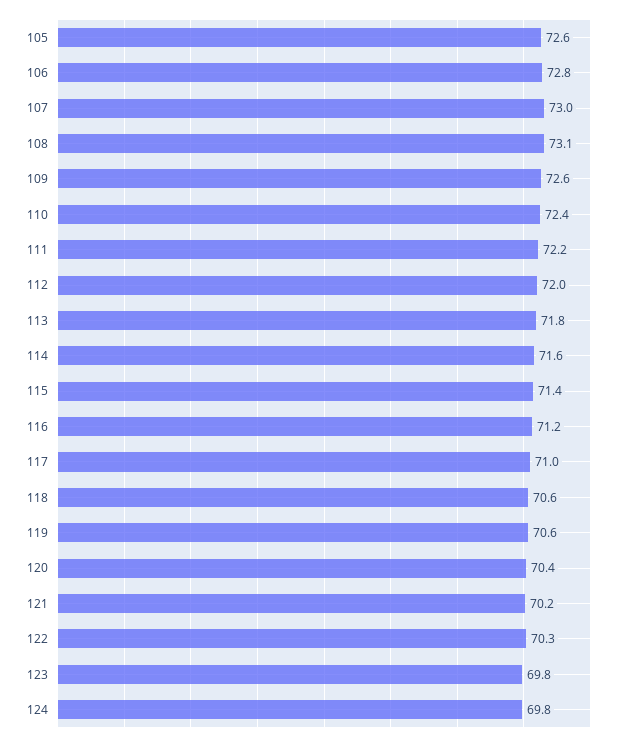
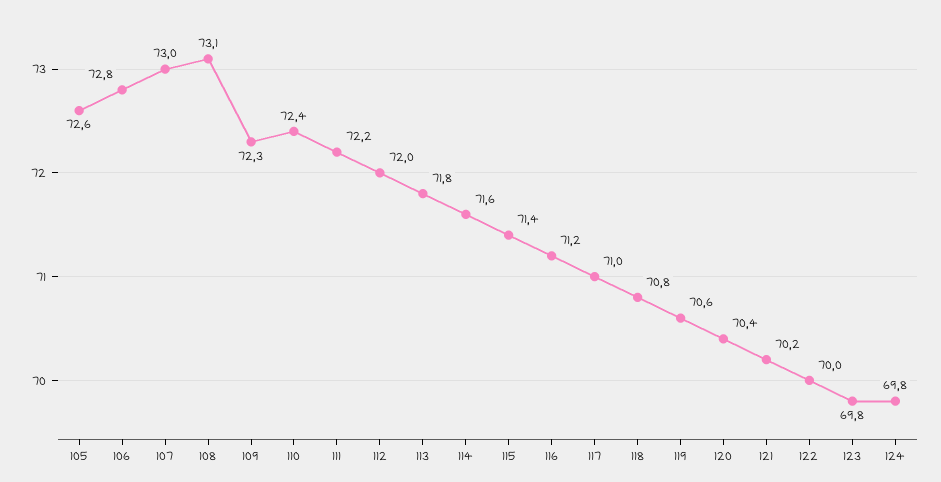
109: 72.6 -> 72.3
118: 70.6 -> 70.8
122: 70.3 -> 70

